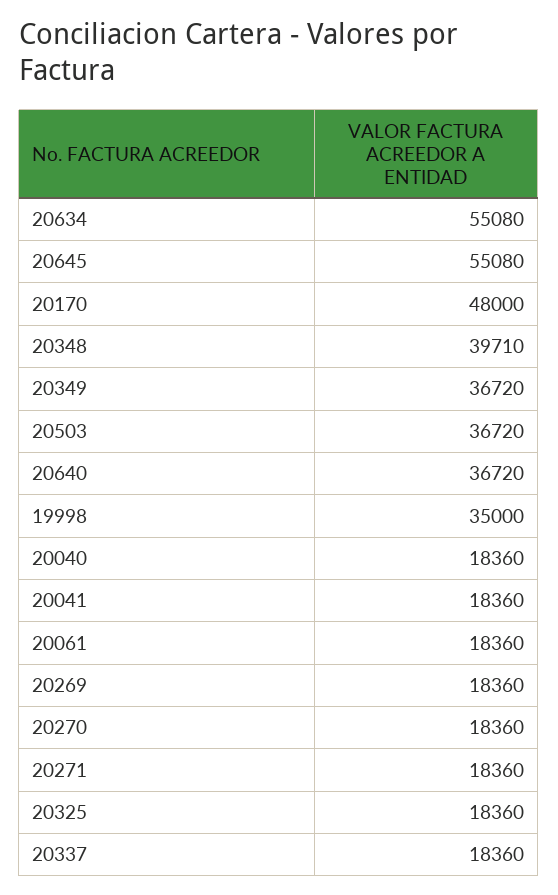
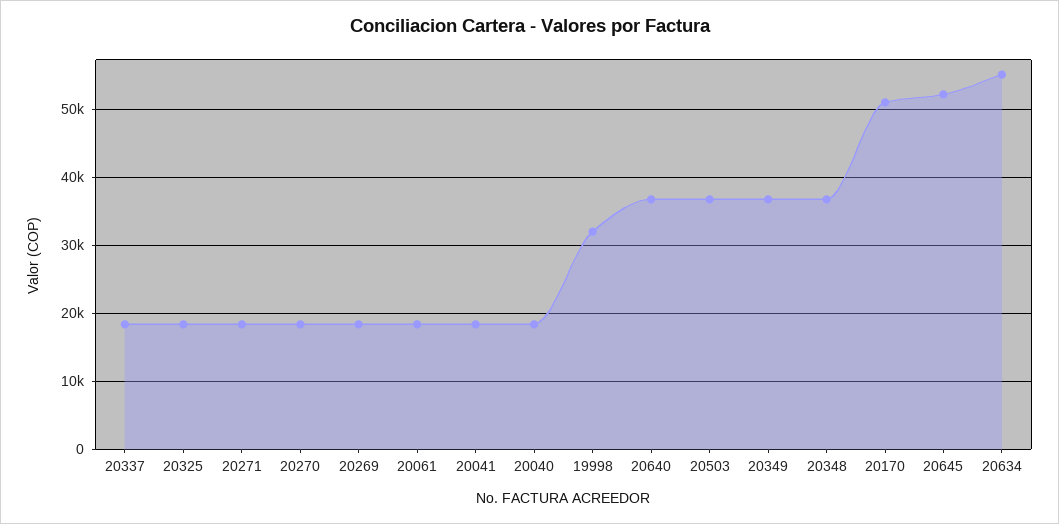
20645: 55080 -> 52000
20170: 48000 -> 51000
20348: 39710 -> 37000
19998: 35000 -> 32000

